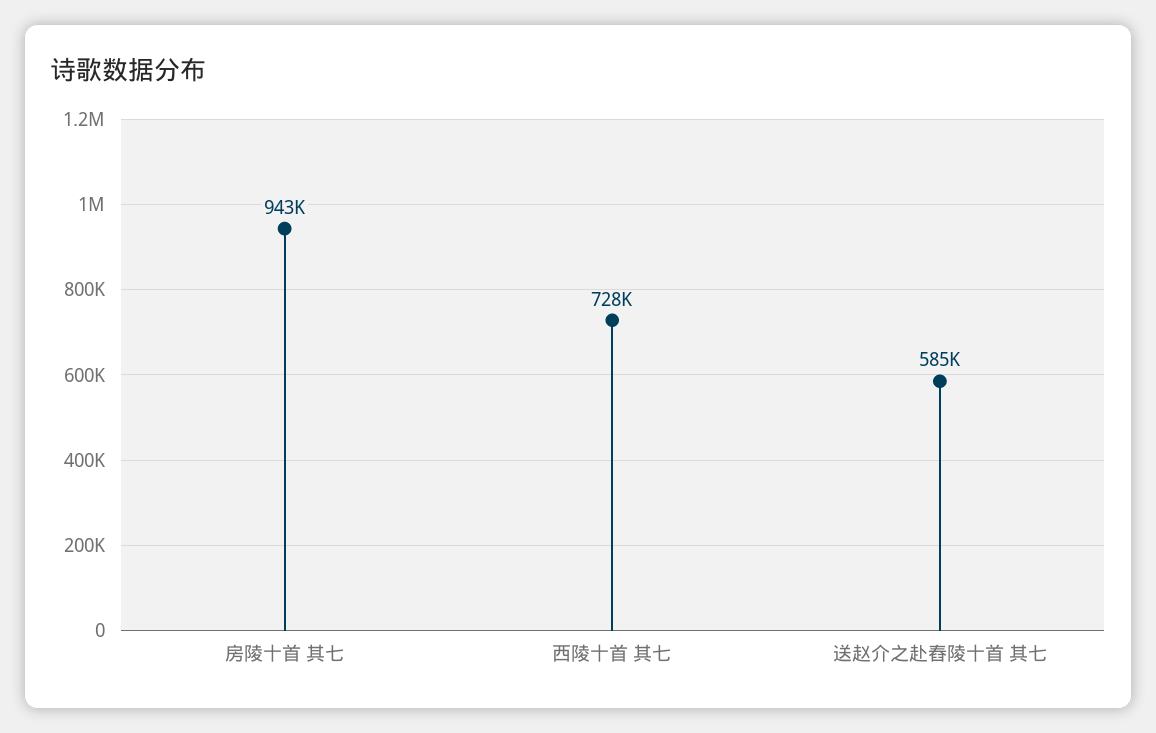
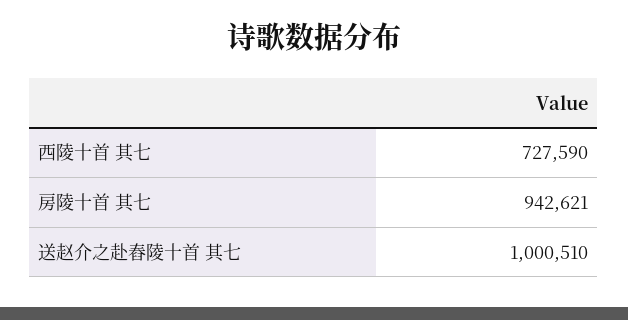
送赵介之赴舂陵十首 其七: 585000 -> 1000510

